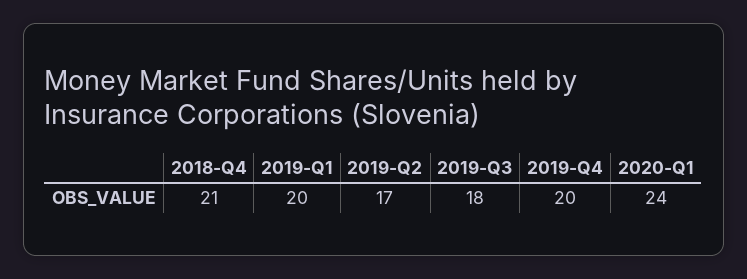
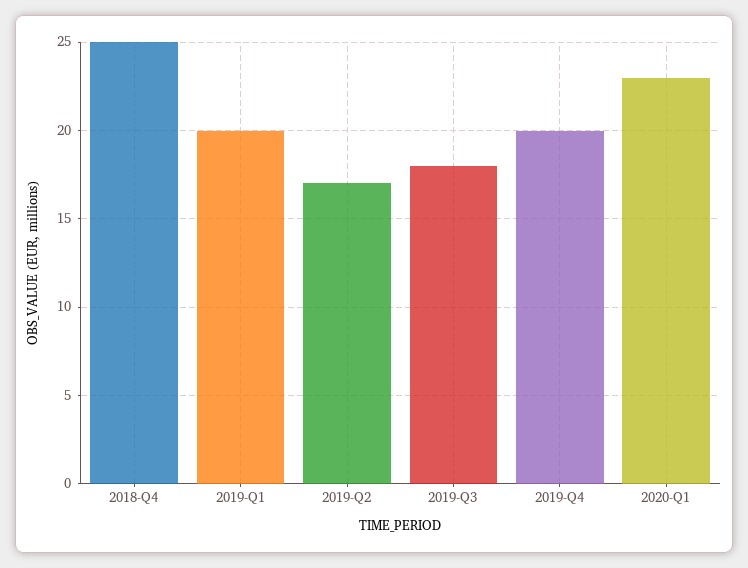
2018-Q4: 21 -> 25
2020-Q1: 24 -> 23

